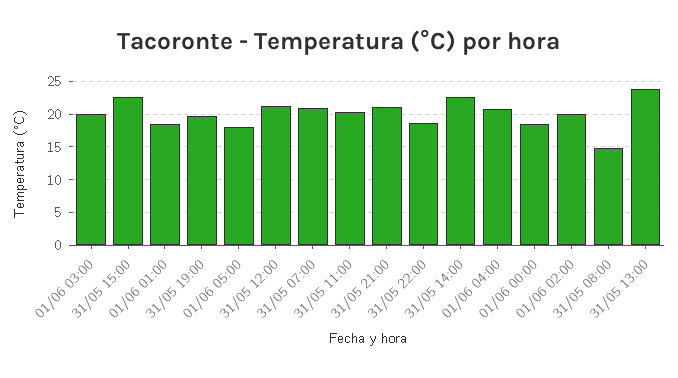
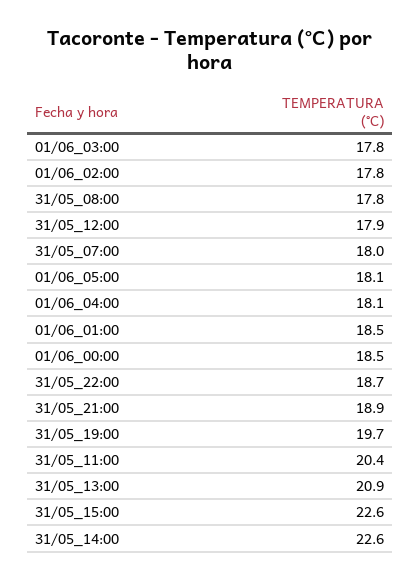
01/06 03:00: 20 -> 17.8
31/05 12:00: 21 -> 17.9
31/05 07:00: 21 -> 18
31/05 21:00: 21 -> 18.9
01/06 04:00: 21 -> 18.1
01/06 02:00: 20 -> 17.8
31/05 08:00: 15 -> 17.8
31/05 13:00: 24 -> 20.9

